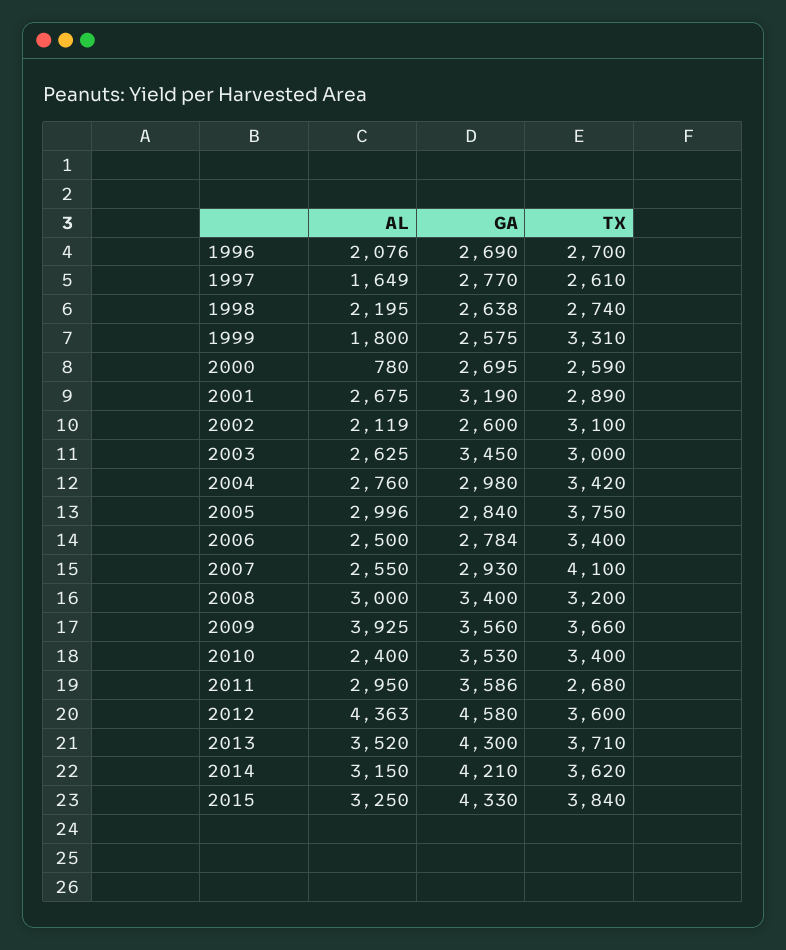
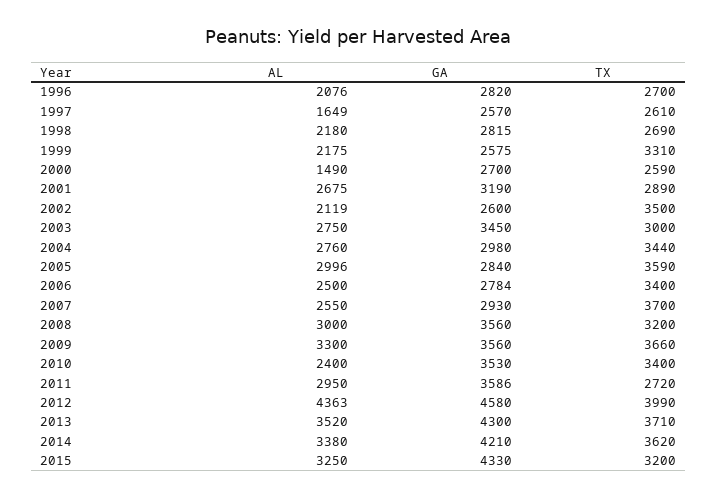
GA, 1996: 2690 -> 2820
GA, 1997: 2770 -> 2570
AL, 1998: 2195 -> 2180
GA, 1998: 2638 -> 2815
TX, 1998: 2740 -> 2690
AL, 1999: 1800 -> 2175
AL, 2000: 780 -> 1490
GA, 2000: 2695 -> 2700
TX, 2002: 3100 -> 3500
AL, 2003: 2625 -> 2750
TX, 2004: 3420 -> 3440
TX, 2005: 3750 -> 3590
TX, 2007: 4100 -> 3700
GA, 2008: 3400 -> 3560
AL, 2009: 3925 -> 3300
TX, 2011: 2680 -> 2720
TX, 2012: 3600 -> 3990
AL, 2014: 3150 -> 3380
TX, 2015: 3840 -> 3200

